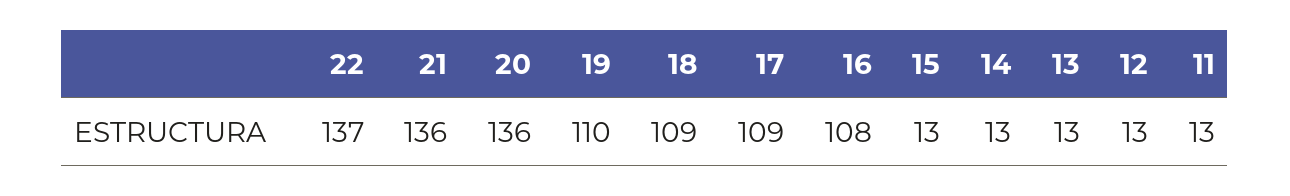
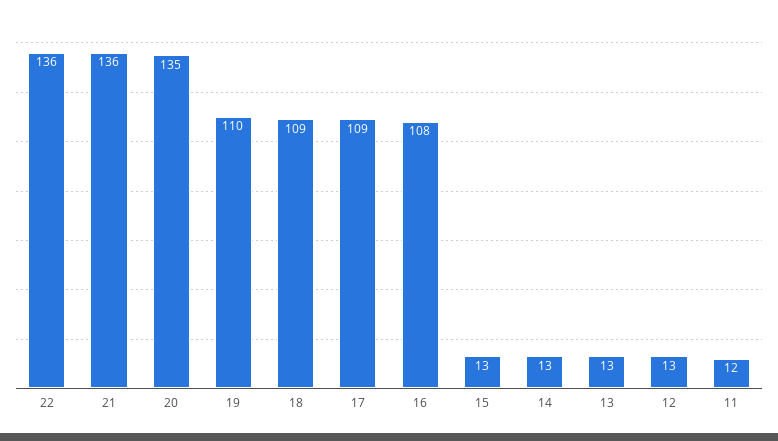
22: 137 -> 136
20: 136 -> 135
11: 13 -> 12

